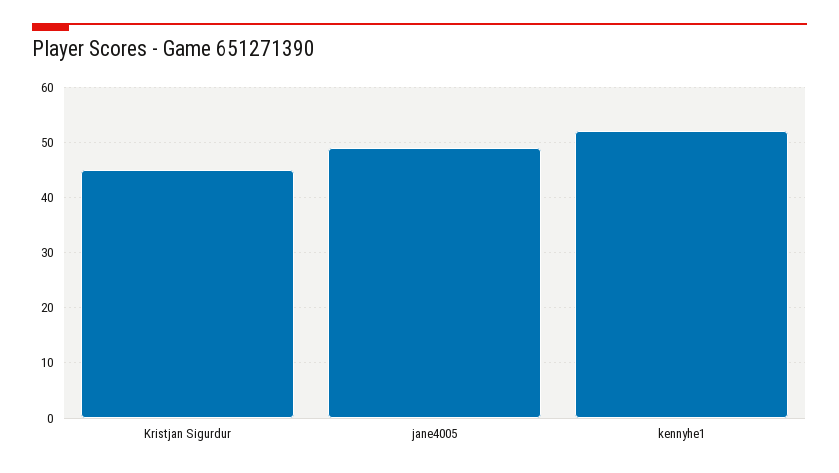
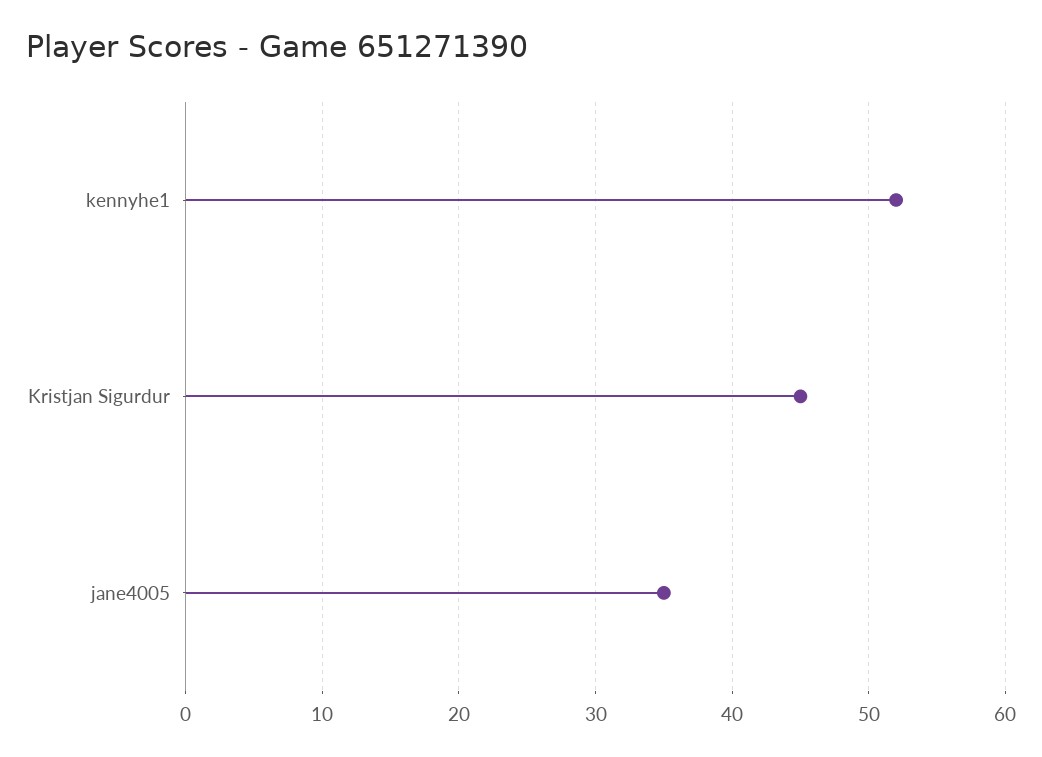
jane4005: 50 -> 35

